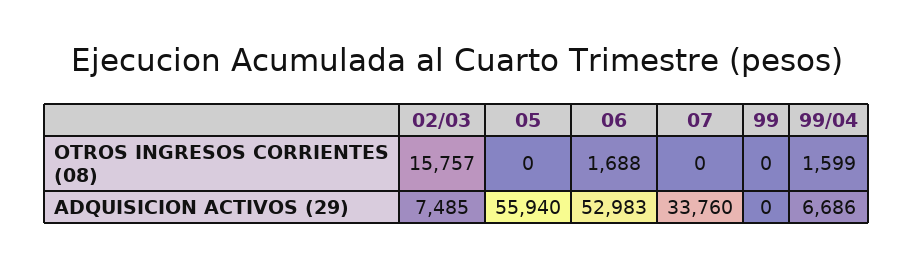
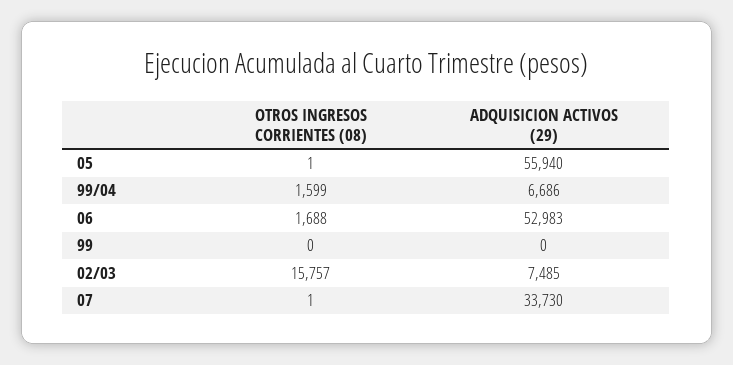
05, OTROS INGRESOS CORRIENTES (08): 0 -> 1
07, OTROS INGRESOS CORRIENTES (08): 0 -> 1
07, ADQUISICION ACTIVOS (29): 33760 -> 33730

